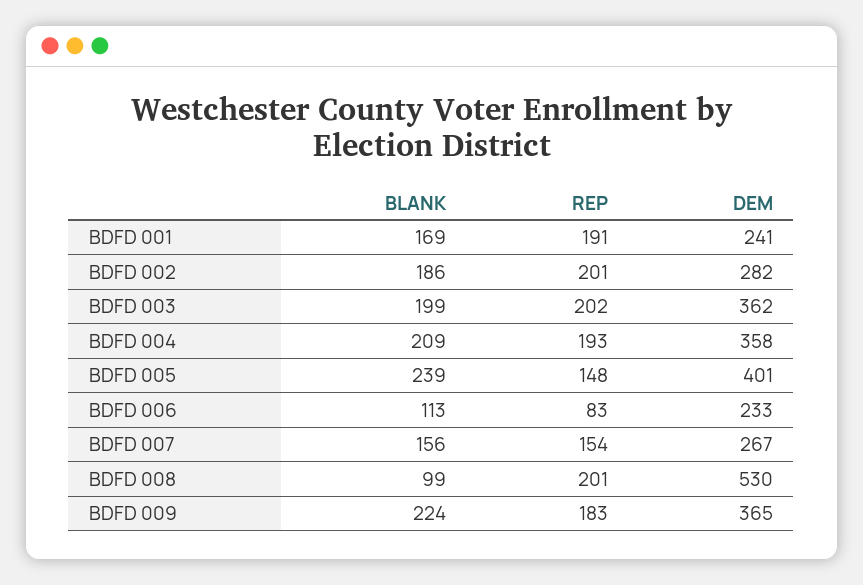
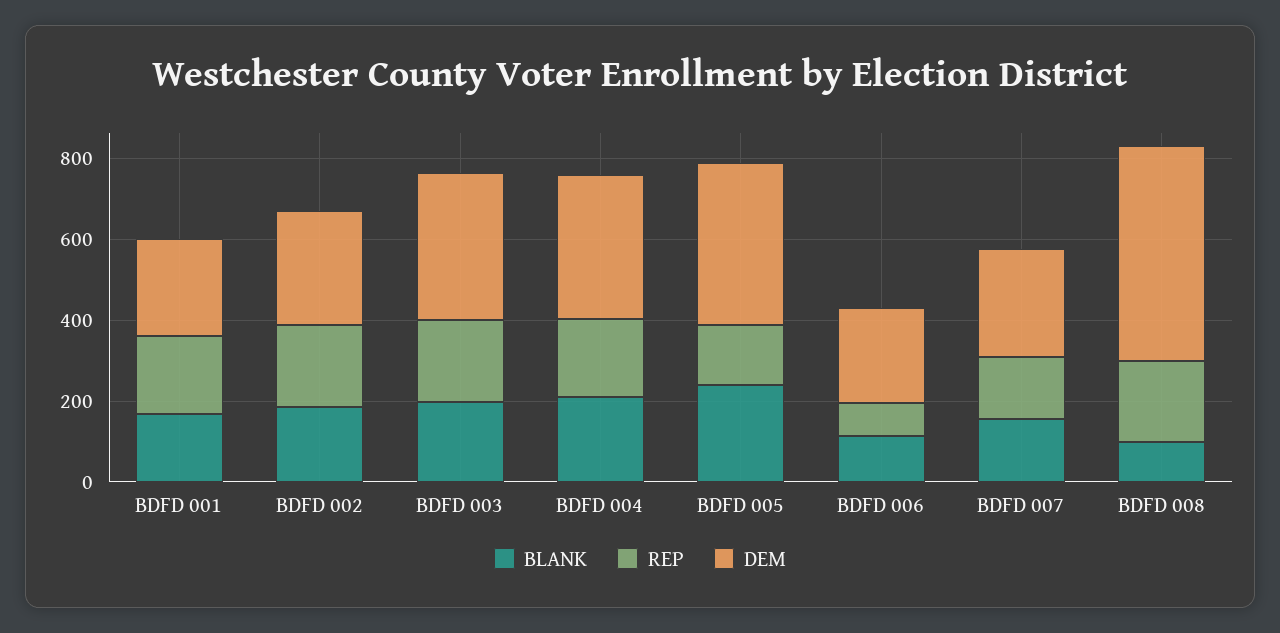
BLANK, BDFD 009: 224 -> none
REP, BDFD 009: 183 -> none
DEM, BDFD 009: 365 -> none

